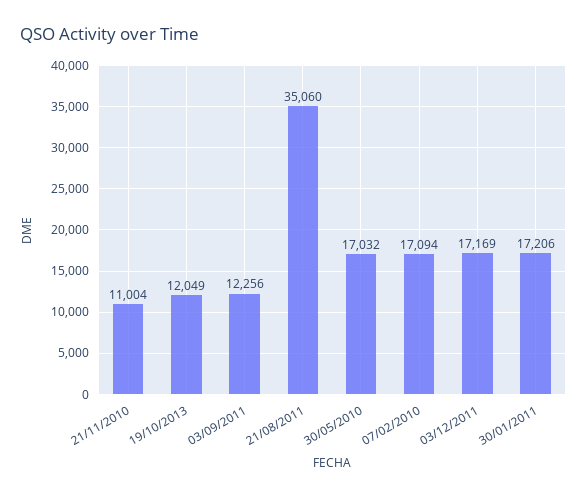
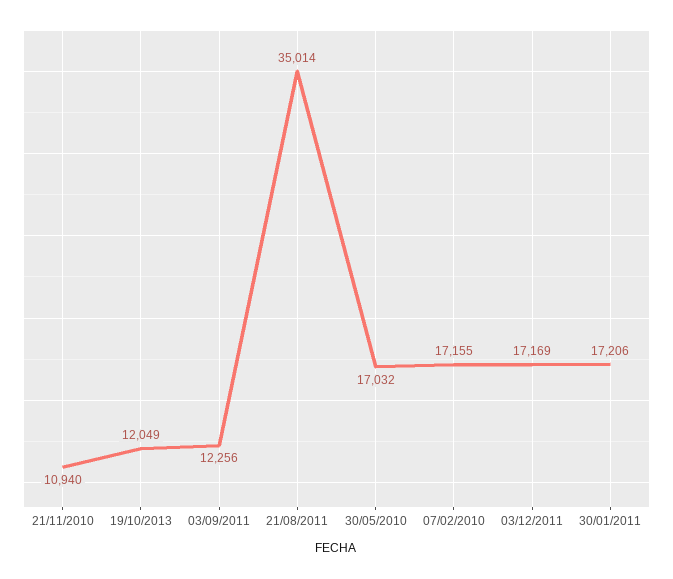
21/11/2010: 11004 -> 10940
21/08/2011: 35060 -> 35014
07/02/2010: 17094 -> 17155

